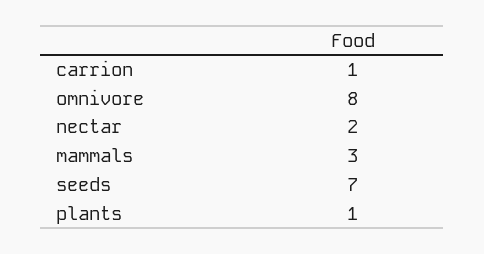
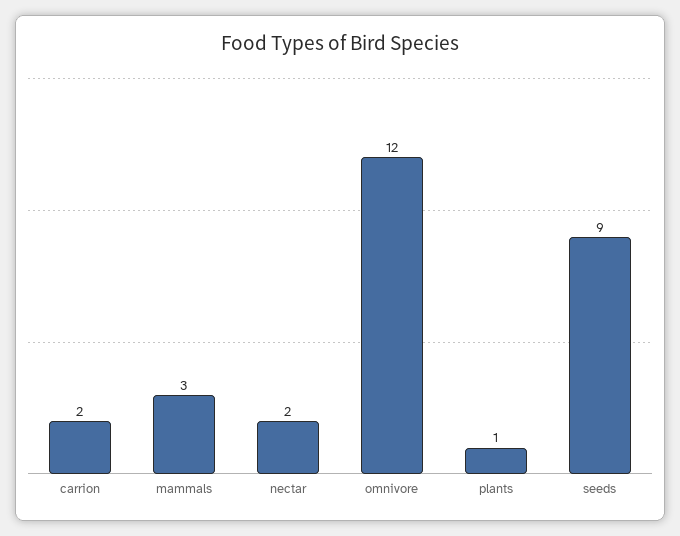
carrion: 1 -> 2
omnivore: 8 -> 12
seeds: 7 -> 9

